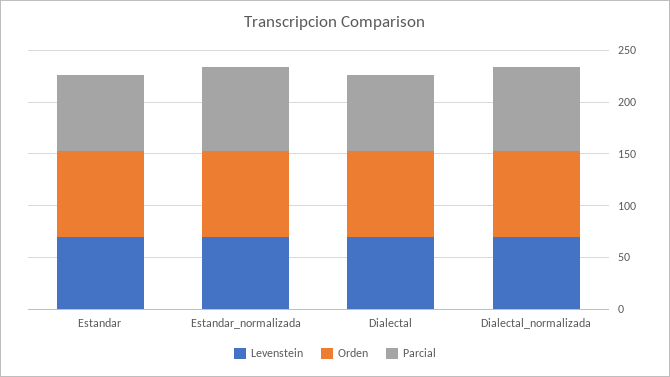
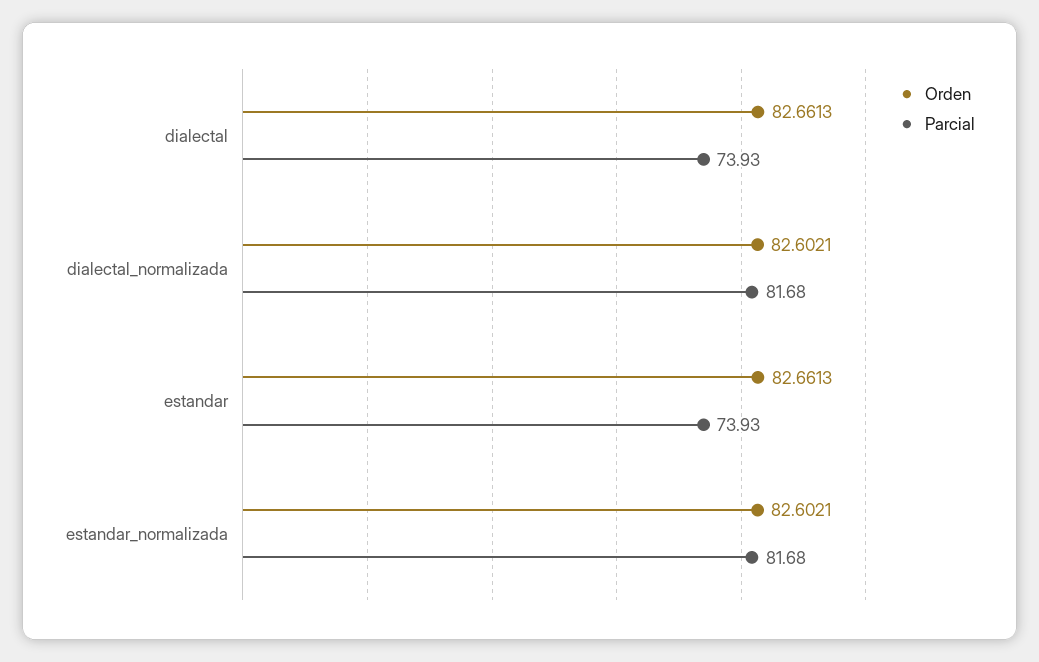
Levenstein, Estandar: 70 -> none
Levenstein, Estandar_normalizada: 70 -> none
Levenstein, Dialectal: 70 -> none
Levenstein, Dialectal_normalizada: 70 -> none

